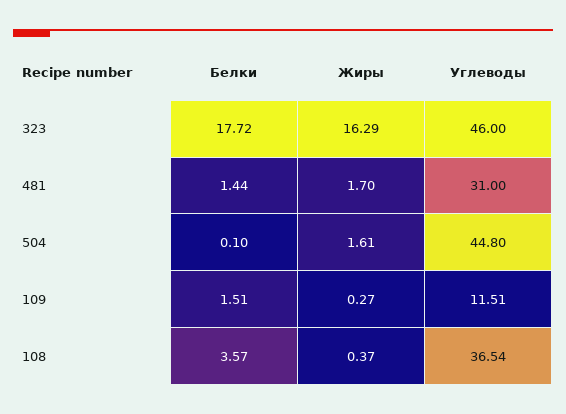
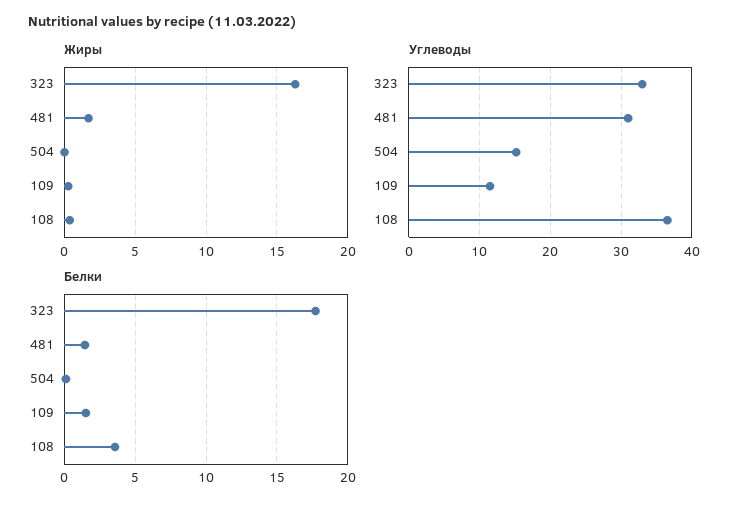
Углеводы, 323: 46 -> 33
Жиры, 504: 1.61 -> 0
Углеводы, 504: 44.8 -> 15

